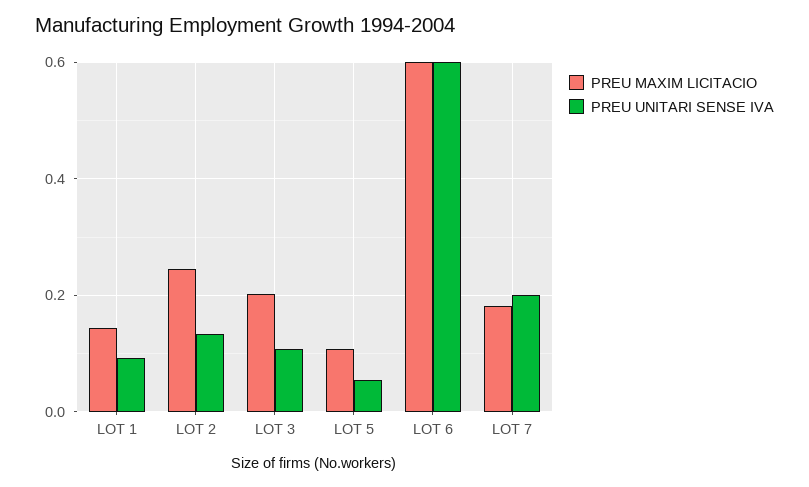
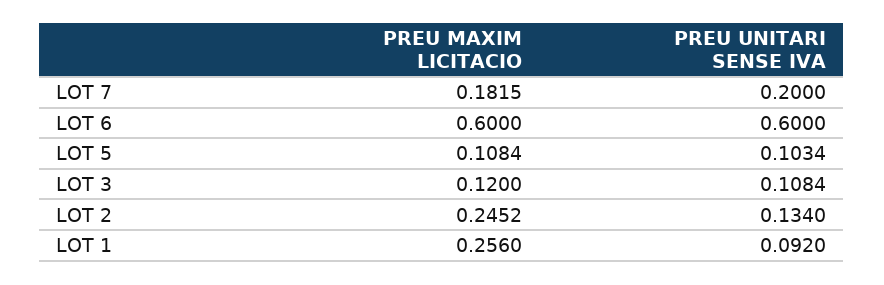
PREU MAXIM LICITACIO, LOT 1: 0.14 -> 0.256
PREU MAXIM LICITACIO, LOT 3: 0.2 -> 0.12
PREU UNITARI SENSE IVA, LOT 5: 0.06 -> 0.1034

